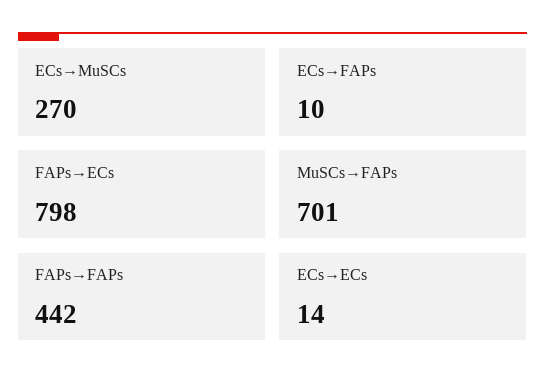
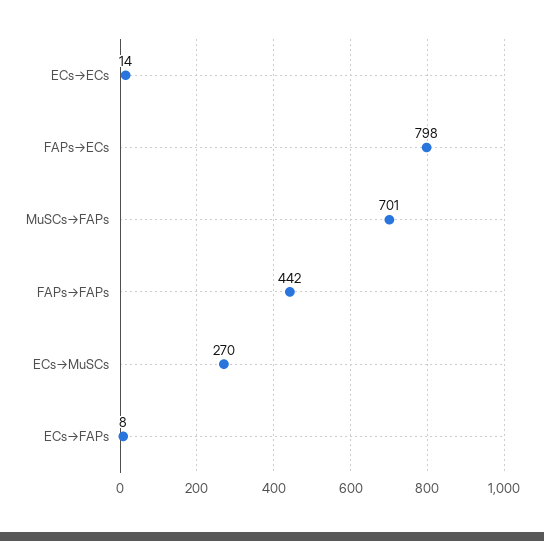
ECs→FAPs: 10 -> 8

